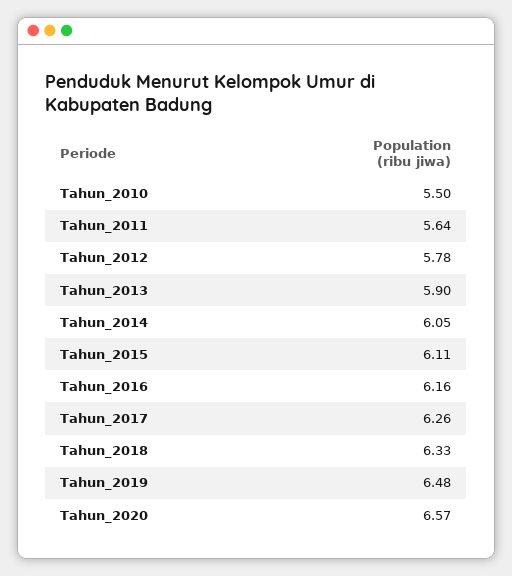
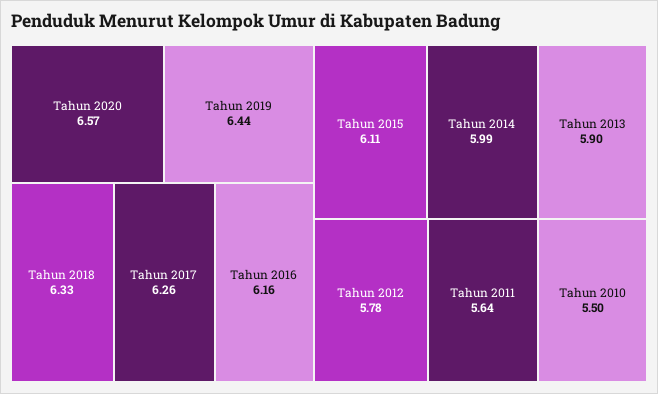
Tahun_2014: 6.05 -> 5.99
Tahun_2019: 6.48 -> 6.44

